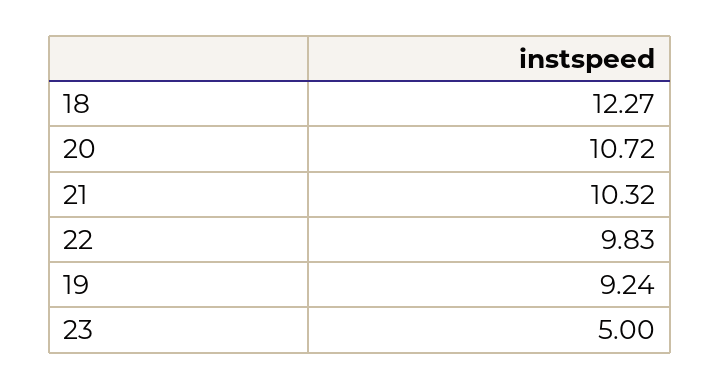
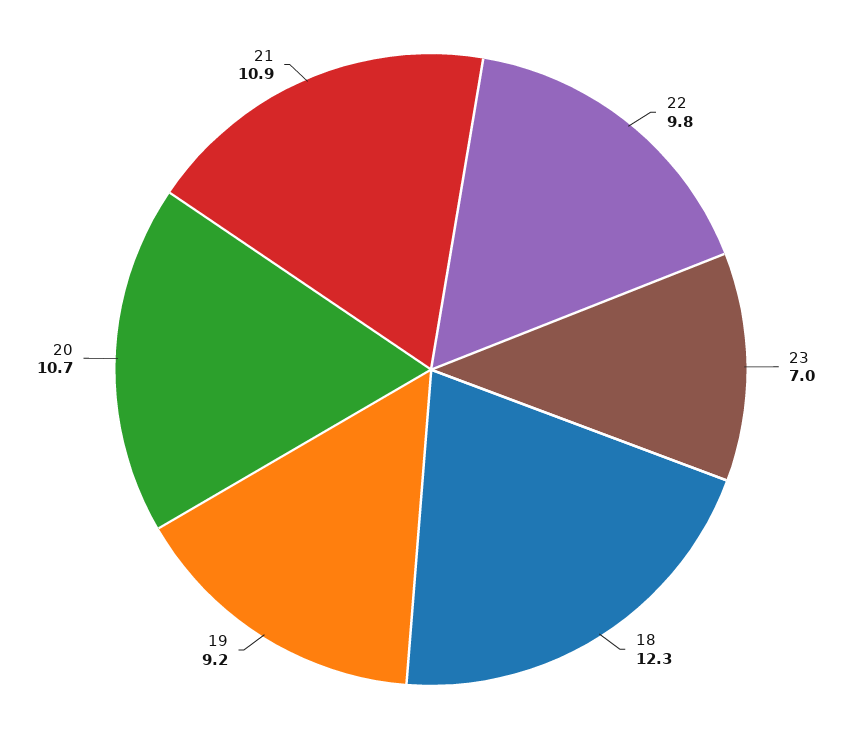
21: 10.32 -> 10.9
23: 5 -> 7

